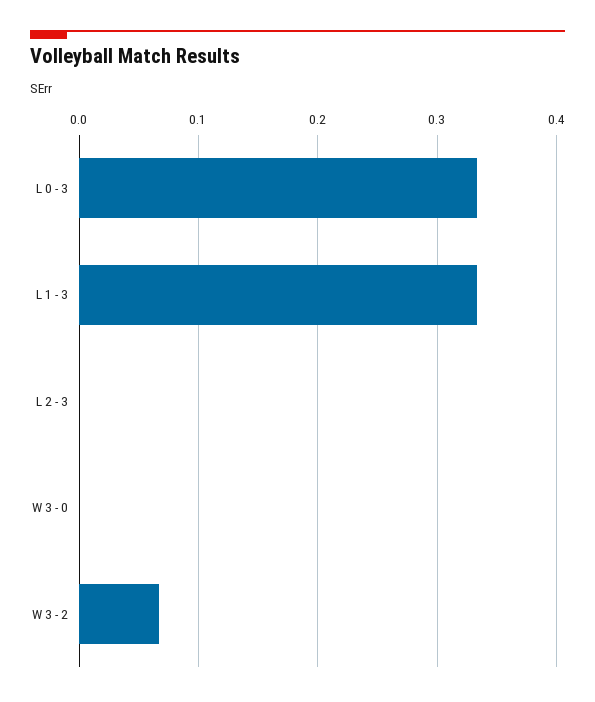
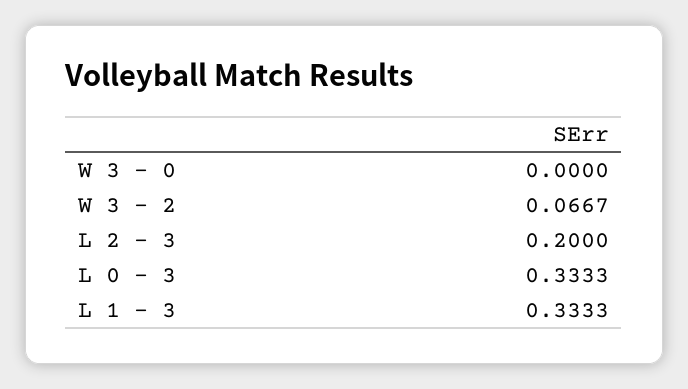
L 2 - 3: 0 -> 0.2

